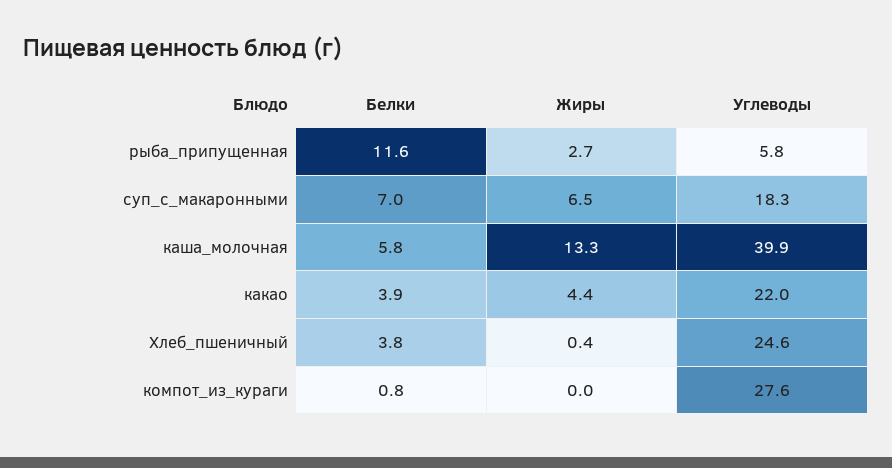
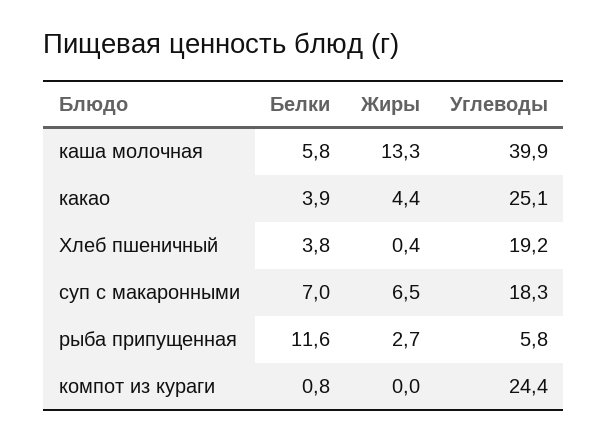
Углеводы, какао: 22 -> 25.1
Углеводы, Хлеб_пшеничный: 24.6 -> 19.2
Углеводы, компот_из_кураги: 27.6 -> 24.4

